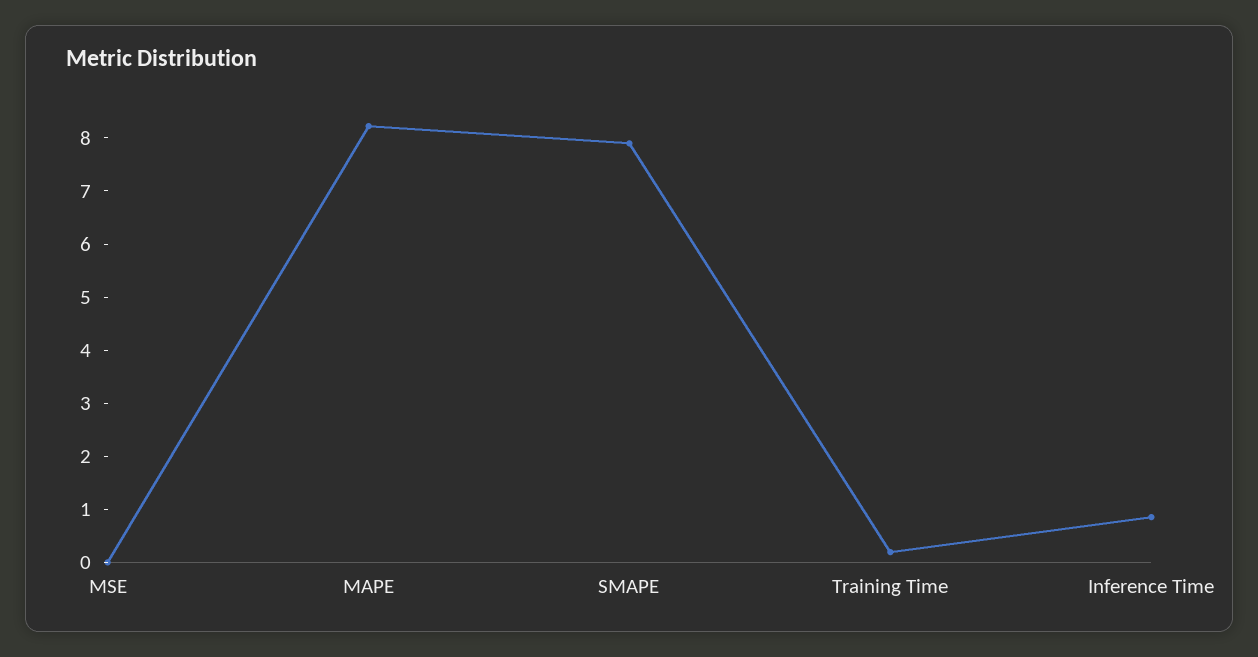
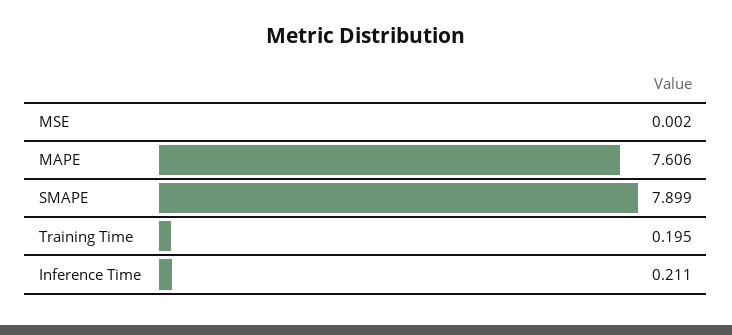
MAPE: 8.2 -> 7.606
Inference Time: 0.8 -> 0.211

